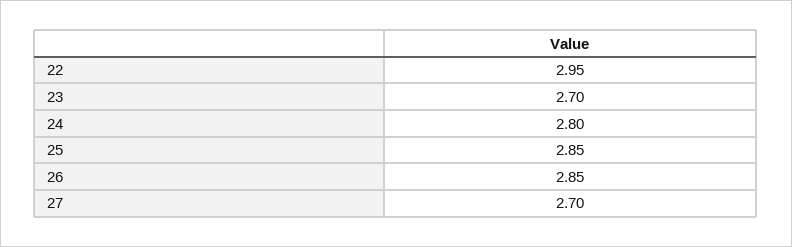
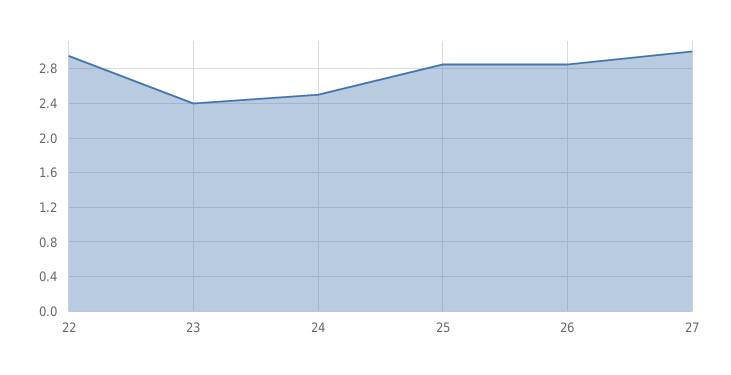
23: 2.7 -> 2.4
24: 2.8 -> 2.5
27: 2.7 -> 3

